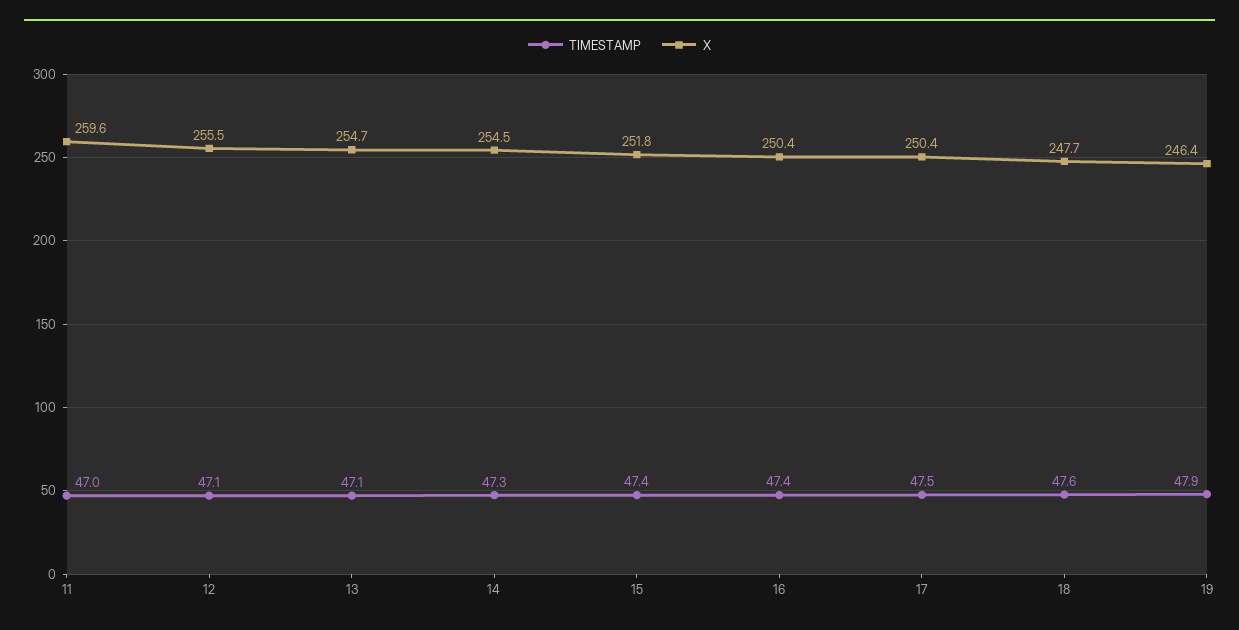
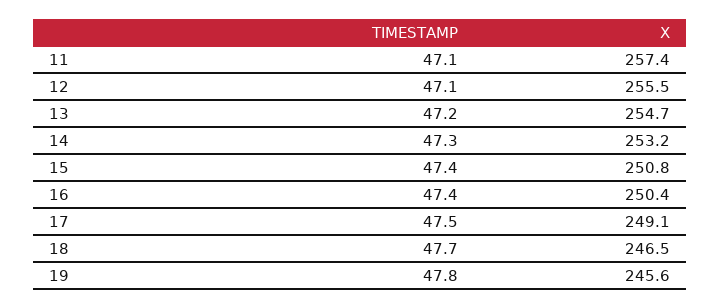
TIMESTAMP, 11: 47 -> 47.1
X, 11: 259.6 -> 257.4
TIMESTAMP, 13: 47.1 -> 47.2
X, 14: 254.5 -> 253.2
X, 15: 251.8 -> 250.8
X, 17: 250.4 -> 249.1
TIMESTAMP, 18: 47.6 -> 47.7
X, 18: 247.7 -> 246.5
TIMESTAMP, 19: 47.9 -> 47.8
X, 19: 246.4 -> 245.6

